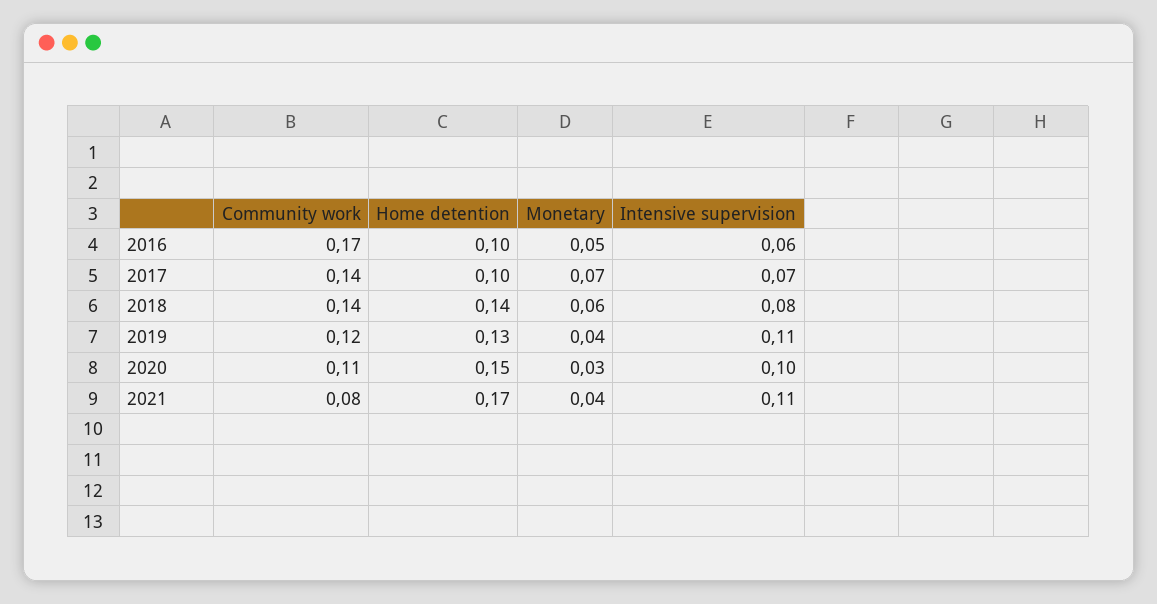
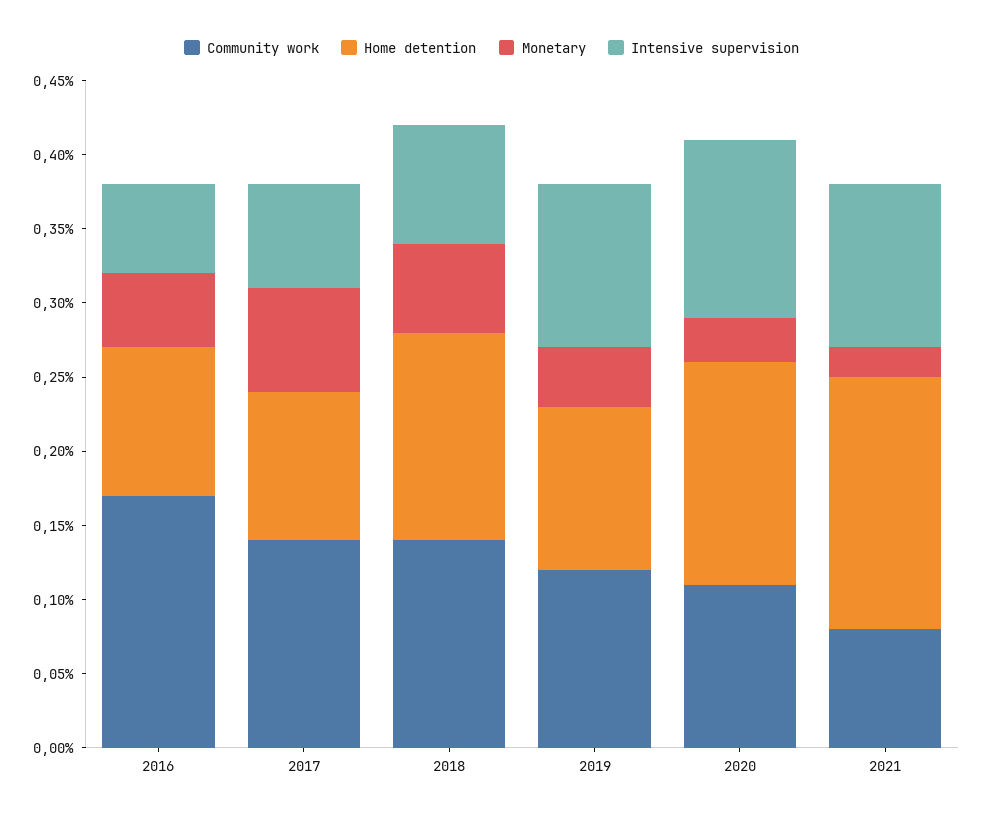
Home detention, 2019: 0.13 -> 0.11
Intensive supervision, 2020: 0.1 -> 0.12
Monetary, 2021: 0.04 -> 0.02

